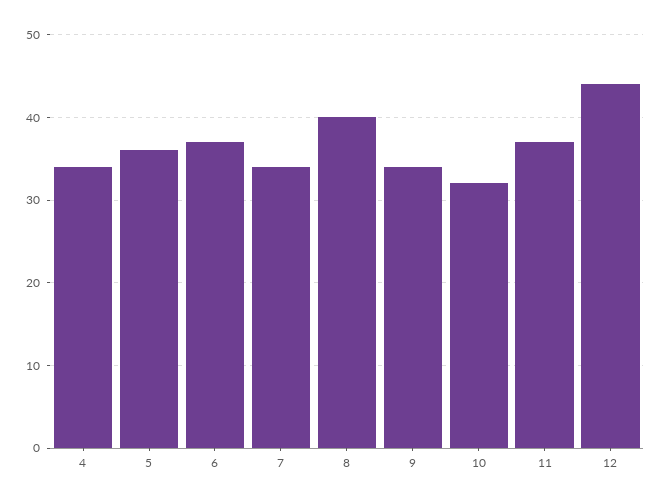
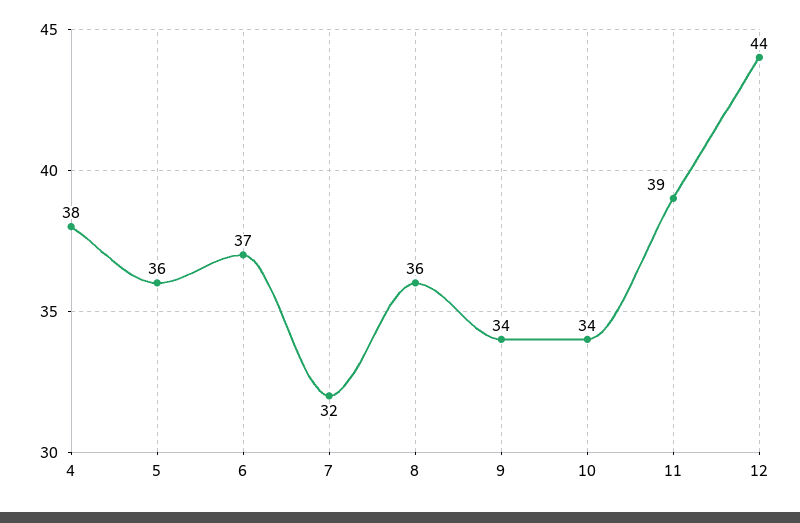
4: 34 -> 38
7: 34 -> 32
8: 40 -> 36
10: 32 -> 34
11: 37 -> 39

